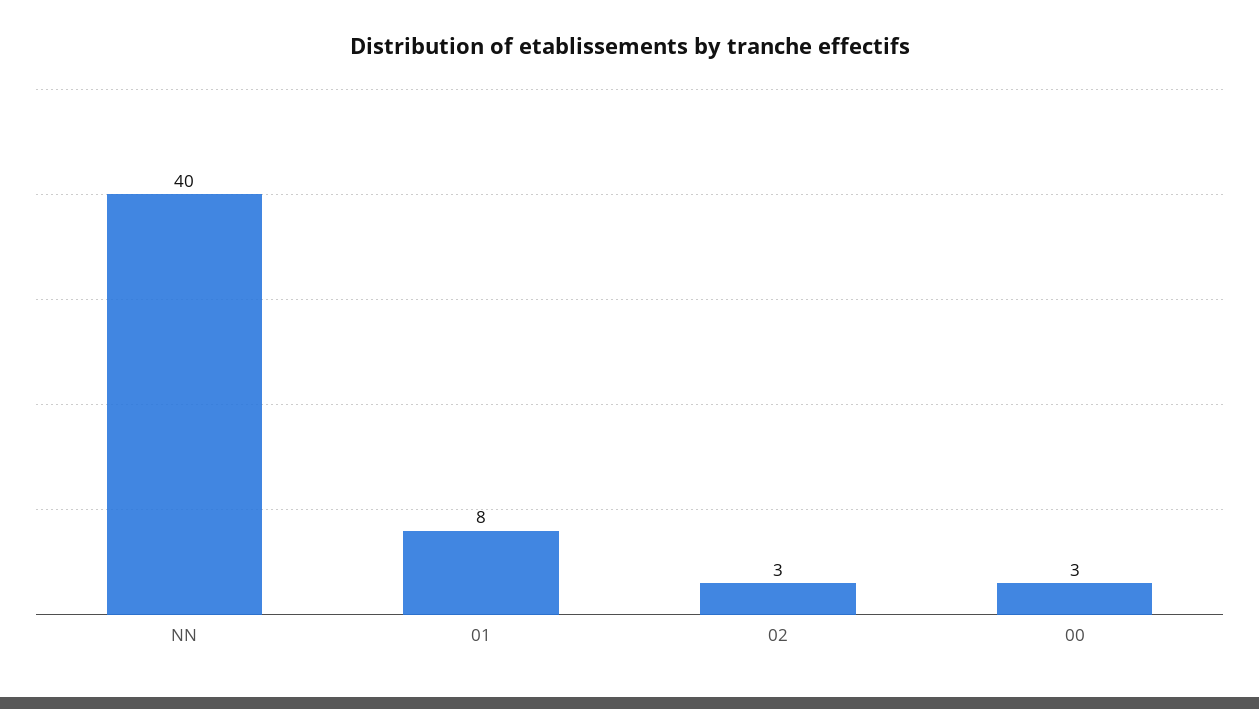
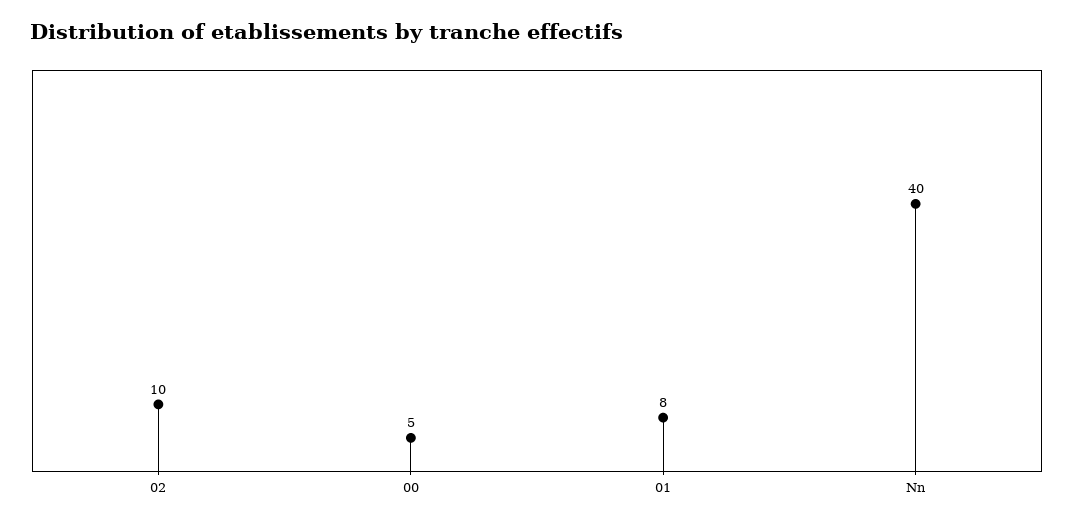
02: 3 -> 10
00: 3 -> 5

